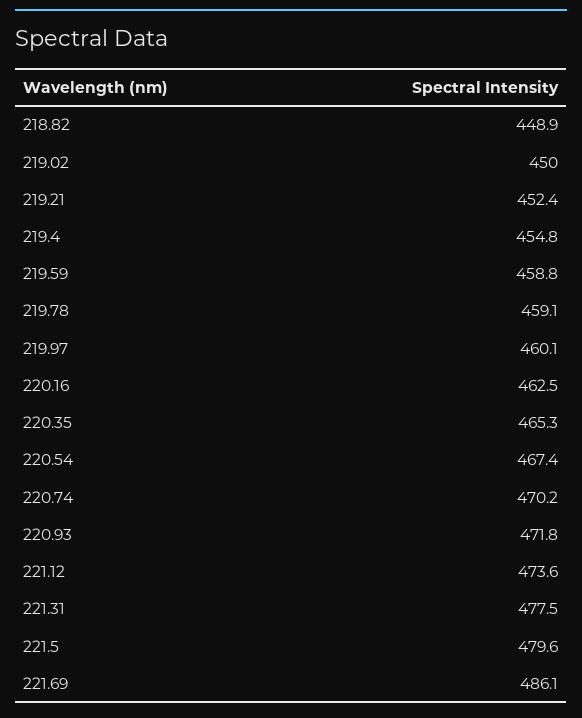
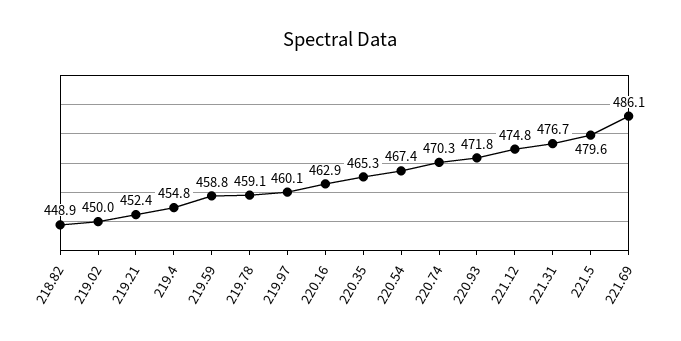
220.16: 462.5 -> 462.9
220.74: 470.2 -> 470.3
221.12: 473.6 -> 474.8
221.31: 477.5 -> 476.7

